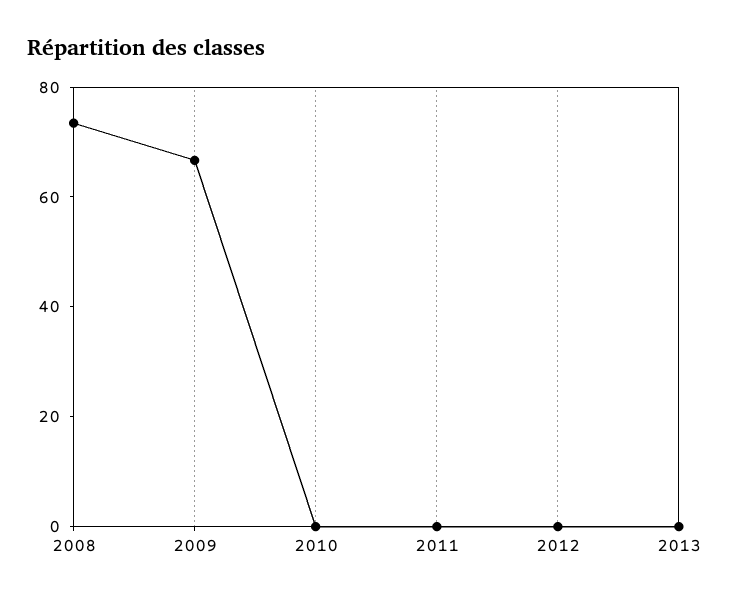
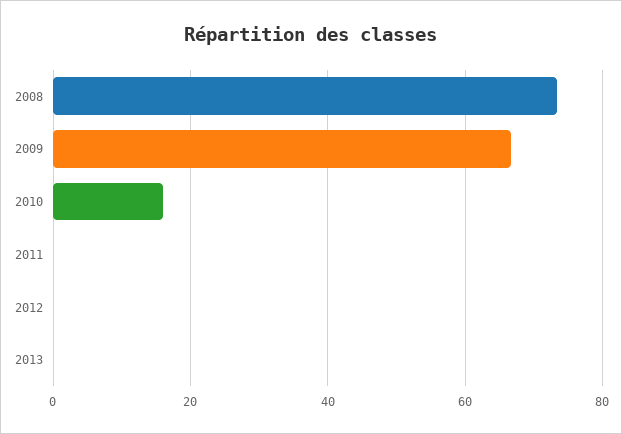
2010: 0 -> 16

